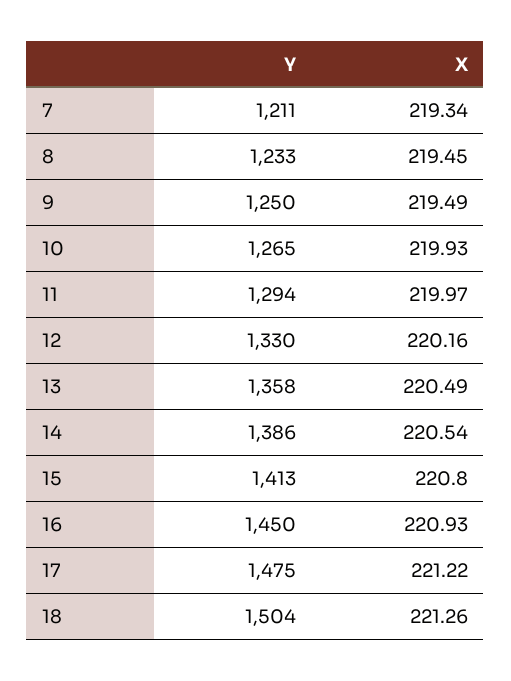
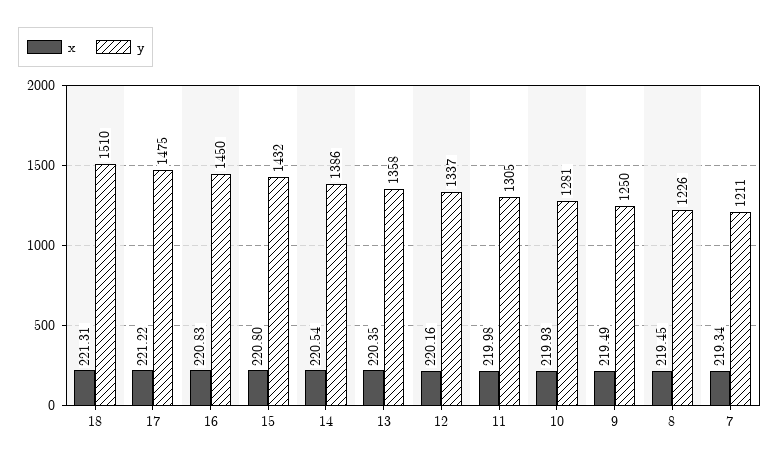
Y, 8: 1233 -> 1226
Y, 10: 1265 -> 1281
Y, 11: 1294 -> 1305
X, 11: 219.97 -> 219.98
Y, 12: 1330 -> 1337
X, 13: 220.49 -> 220.35
Y, 15: 1413 -> 1432
X, 16: 220.93 -> 220.83
Y, 18: 1504 -> 1510
X, 18: 221.26 -> 221.31

